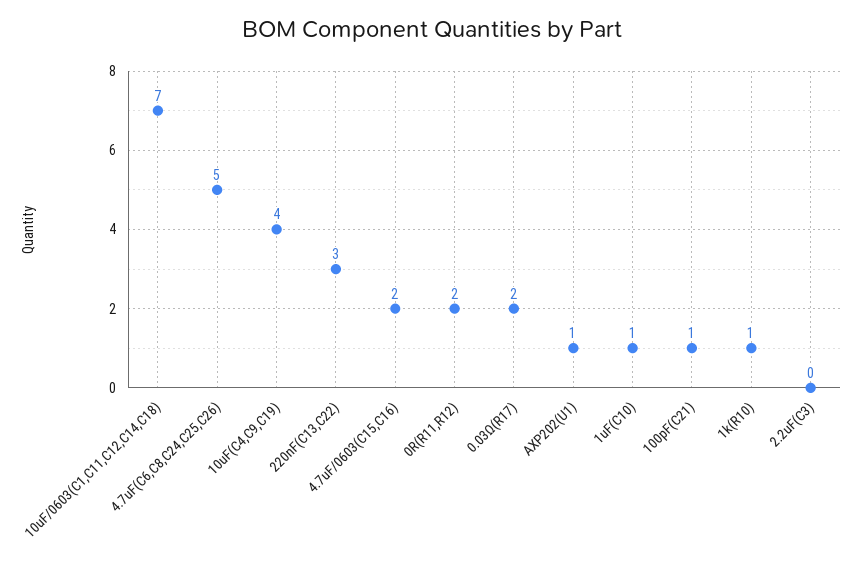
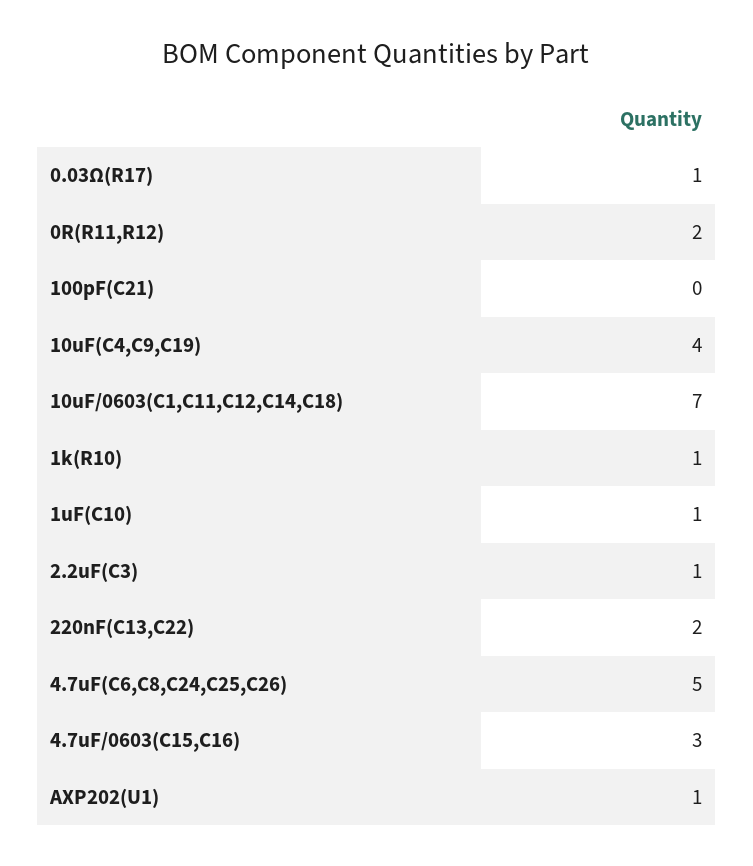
220nF(C13,C22): 3 -> 2
4.7uF/0603(C15,C16): 2 -> 3
0.03Ω(R17): 2 -> 1
100pF(C21): 1 -> 0
2.2uF(C3): 0 -> 1

